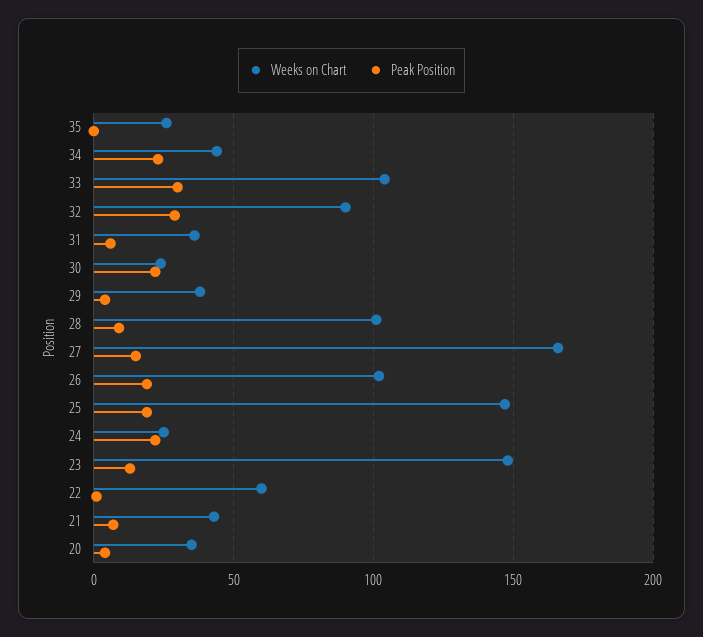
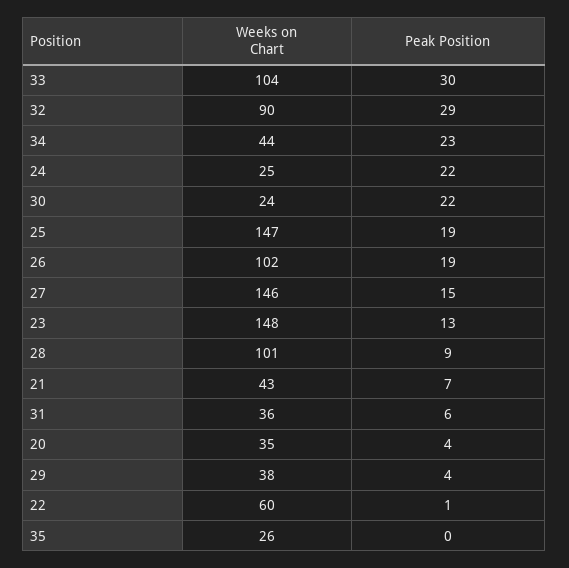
Weeks on Chart, 27: 165 -> 146

